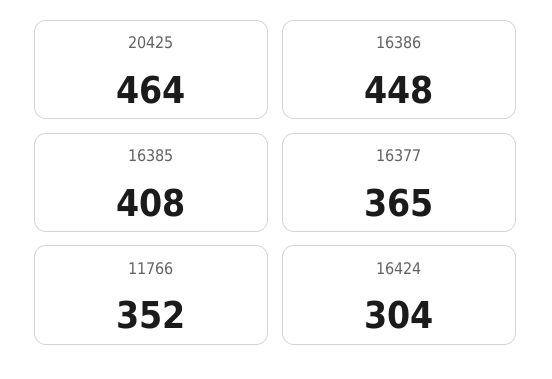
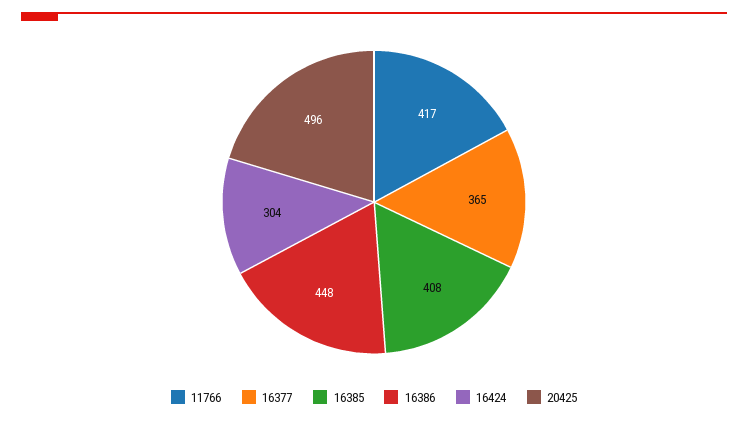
20425: 464 -> 496
11766: 352 -> 417

